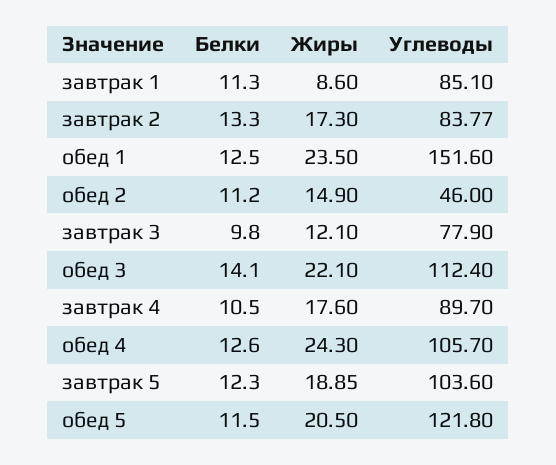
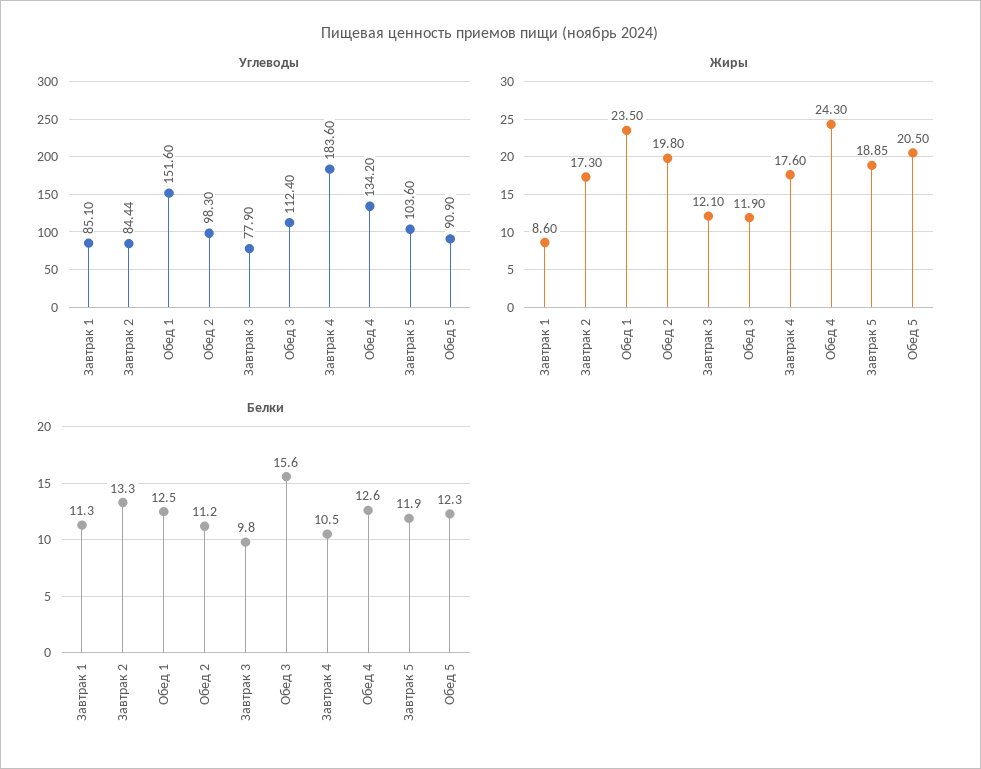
Углеводы, завтрак 2: 83.77 -> 84.44
Жиры, обед 2: 14.9 -> 19.8
Углеводы, обед 2: 46 -> 98.3
Белки, обед 3: 14.1 -> 15.6
Жиры, обед 3: 22.1 -> 11.9
Углеводы, завтрак 4: 89.7 -> 183.6
Углеводы, обед 4: 105.7 -> 134.2
Белки, завтрак 5: 12.3 -> 11.9
Белки, обед 5: 11.5 -> 12.3
Углеводы, обед 5: 121.8 -> 90.9

